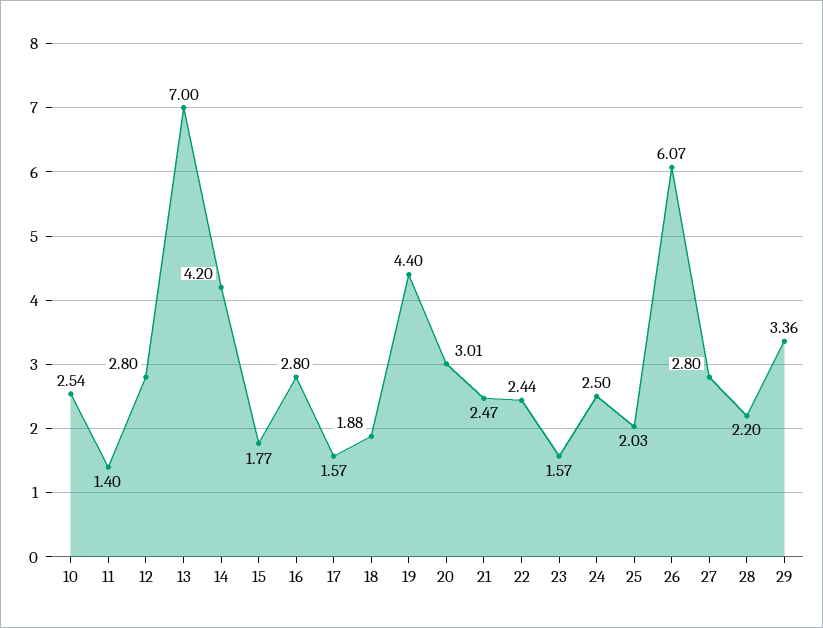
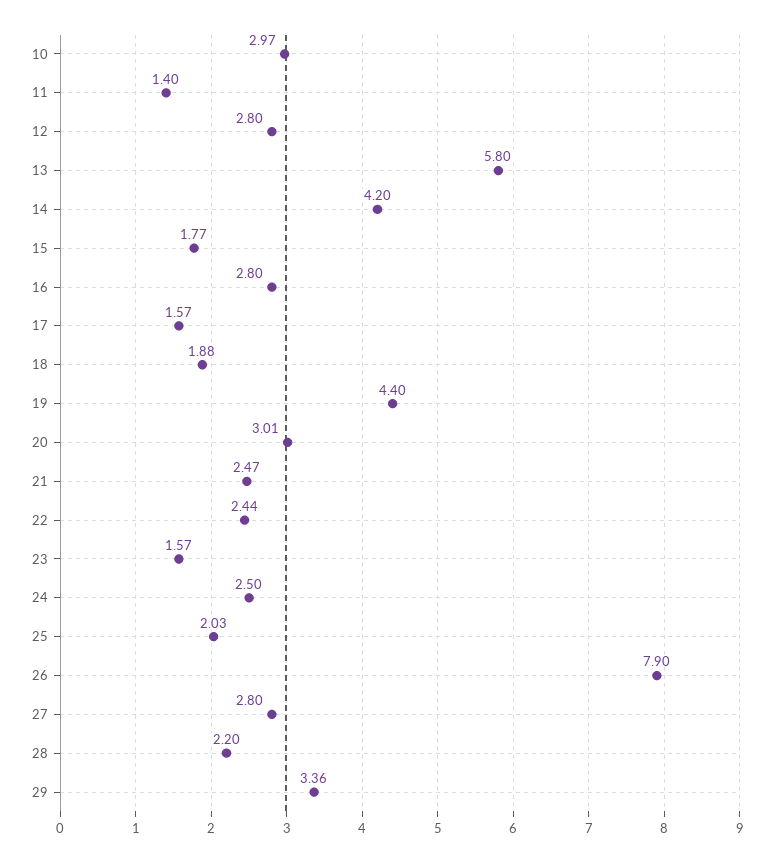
10: 2.54 -> 2.97
13: 7 -> 5.8
26: 6.07 -> 7.9

